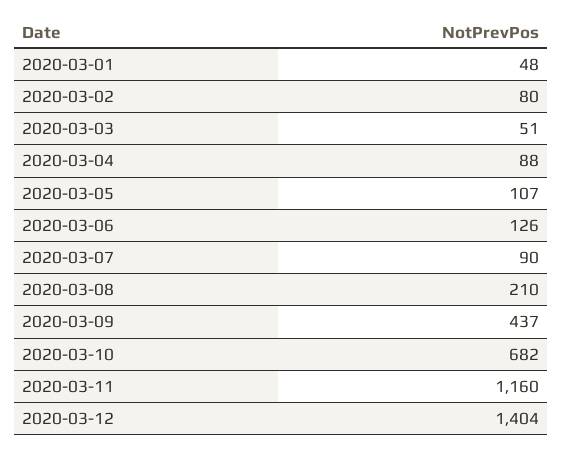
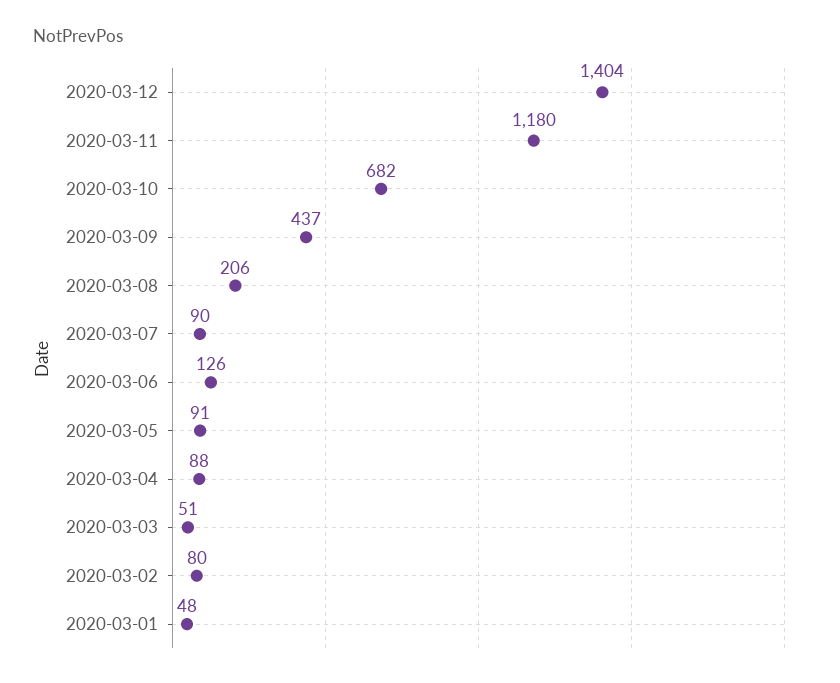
2020-03-05: 107 -> 91
2020-03-08: 210 -> 206
2020-03-11: 1160 -> 1180

